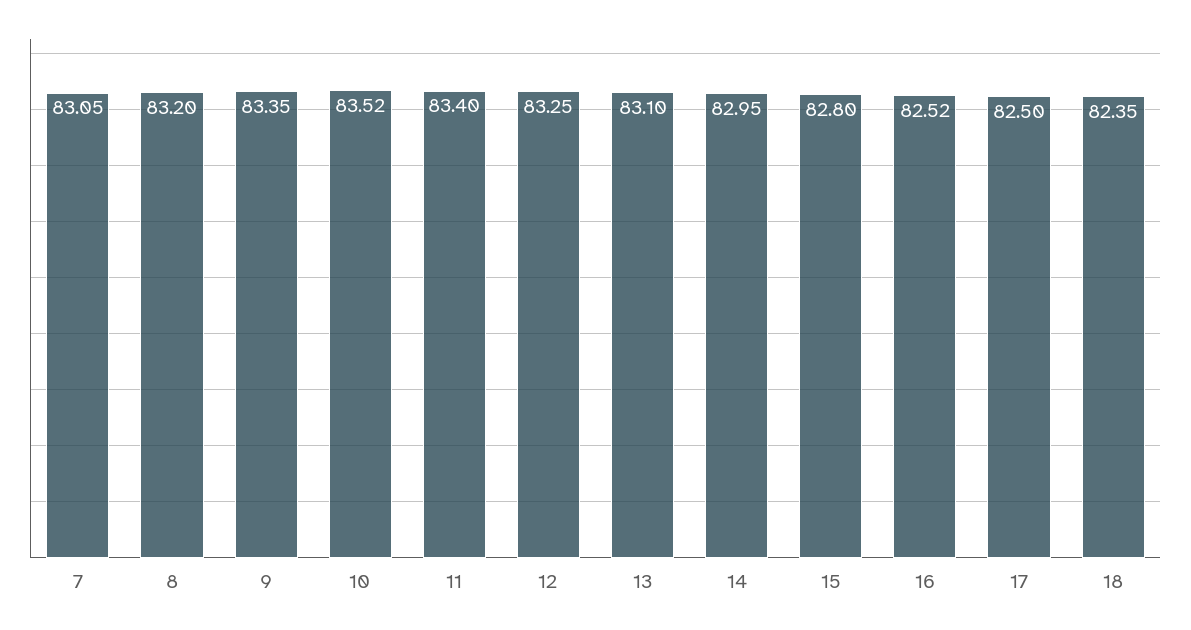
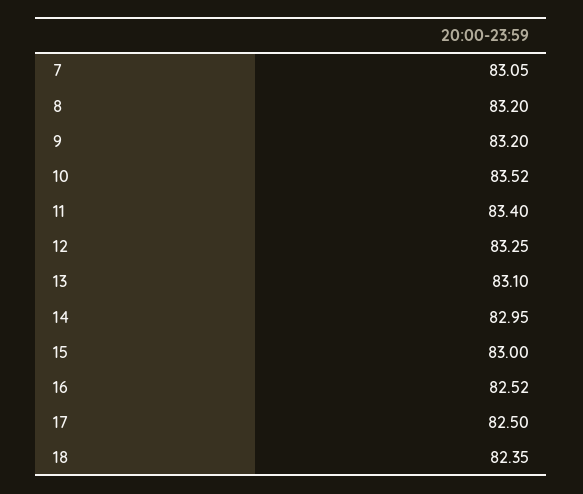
9: 83.35 -> 83.2
15: 82.8 -> 83

